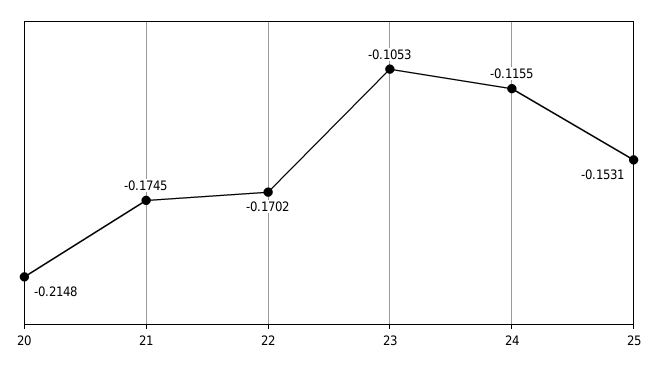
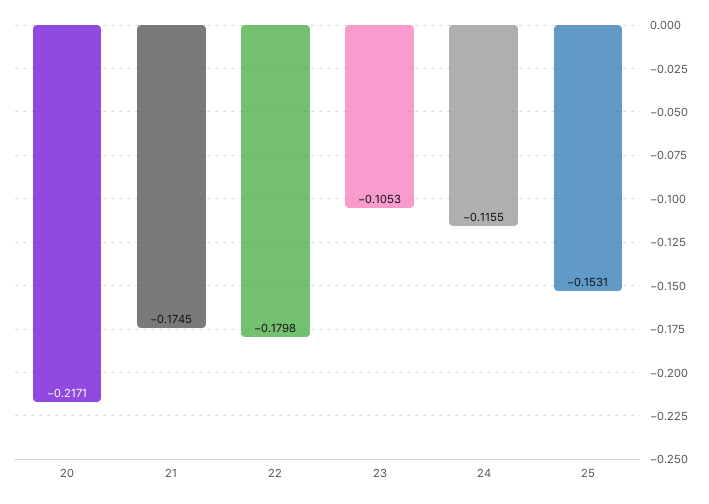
20: -0.2148 -> -0.2171
22: -0.1702 -> -0.1798

